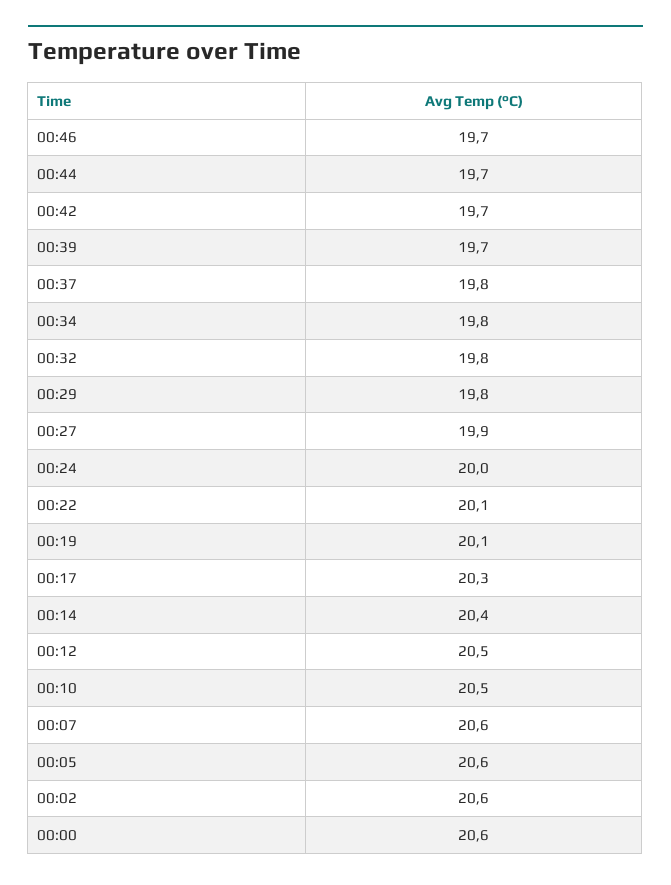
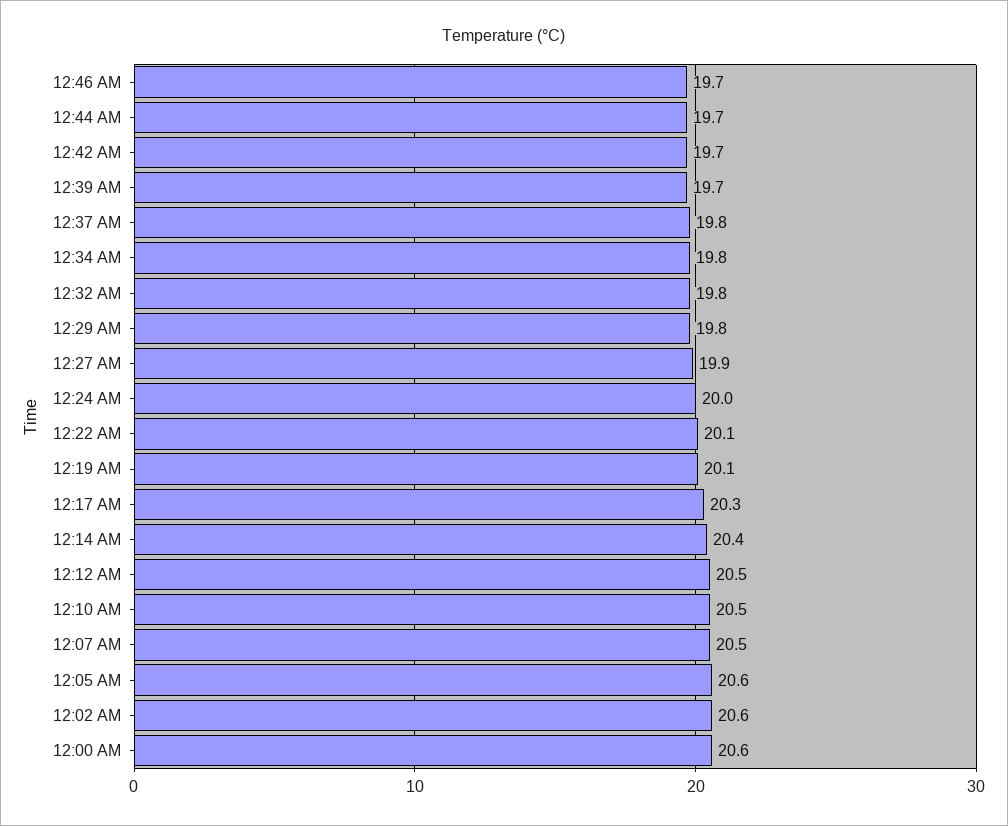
00:07: 20.6 -> 20.5

